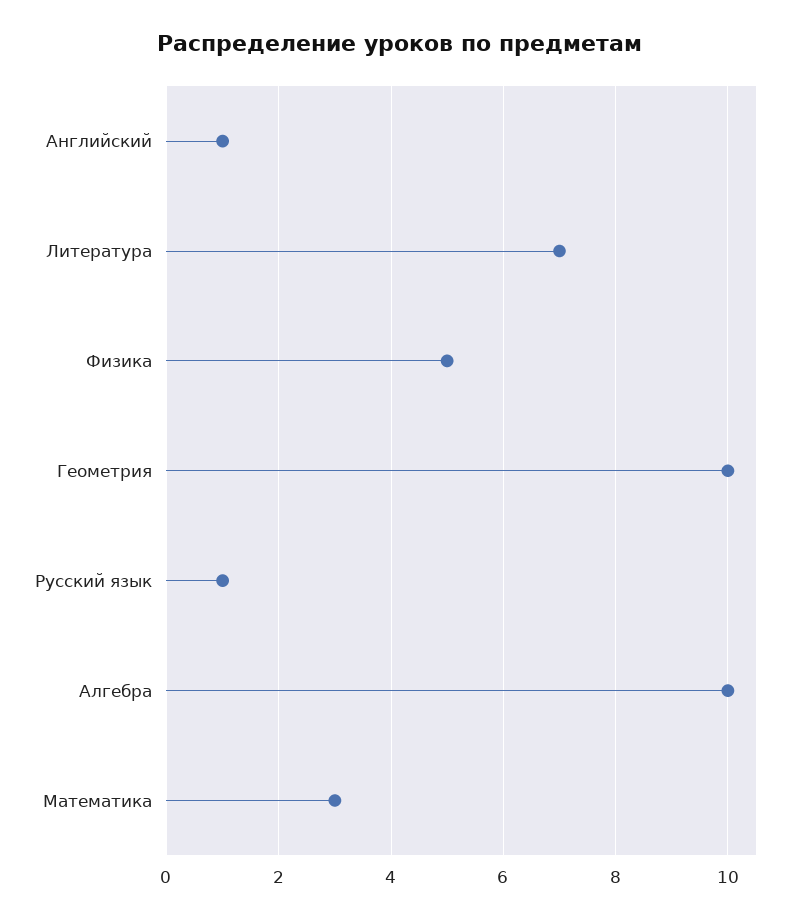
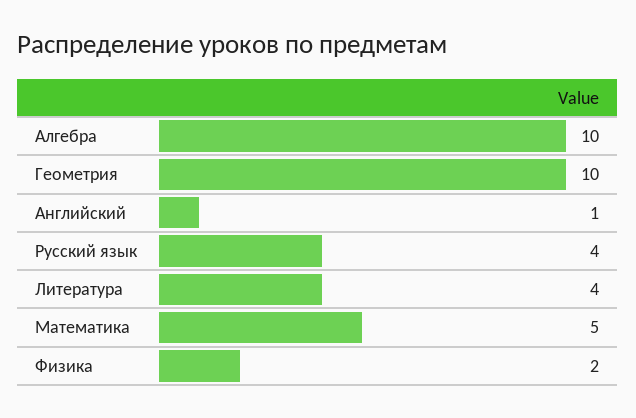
Литература: 7 -> 4
Физика: 5 -> 2
Русский язык: 1 -> 4
Математика: 3 -> 5

